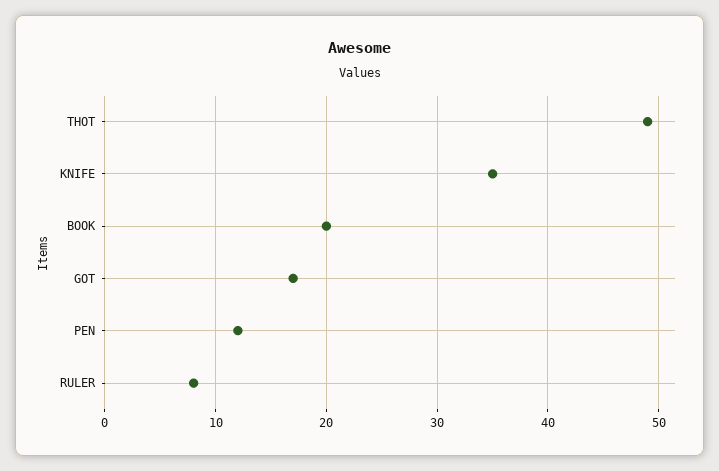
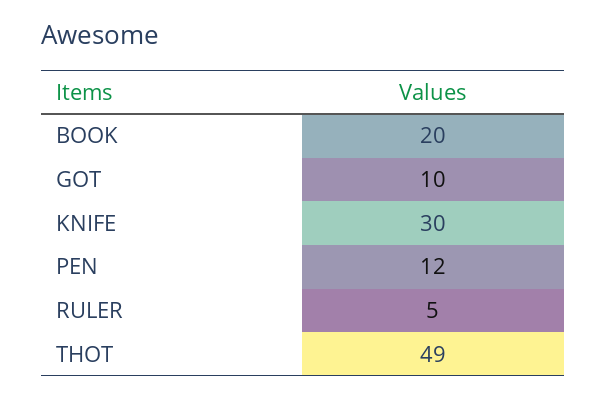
KNIFE: 35 -> 30
GOT: 17 -> 10
RULER: 8 -> 5

